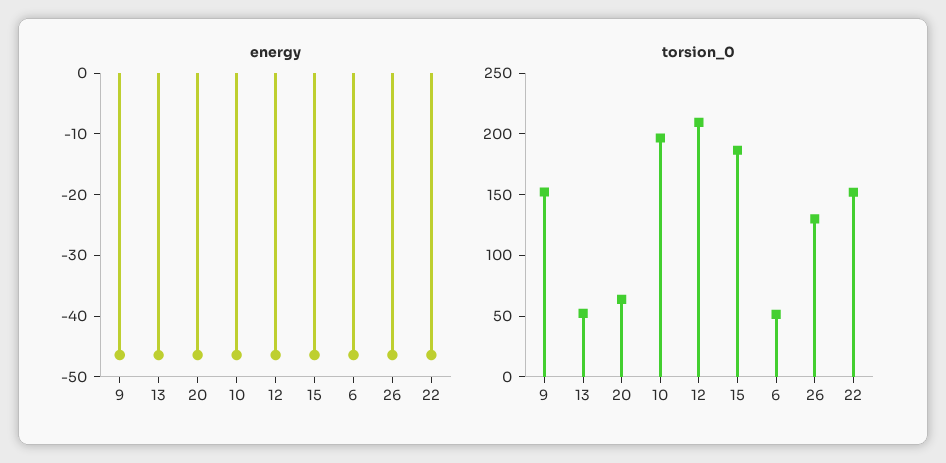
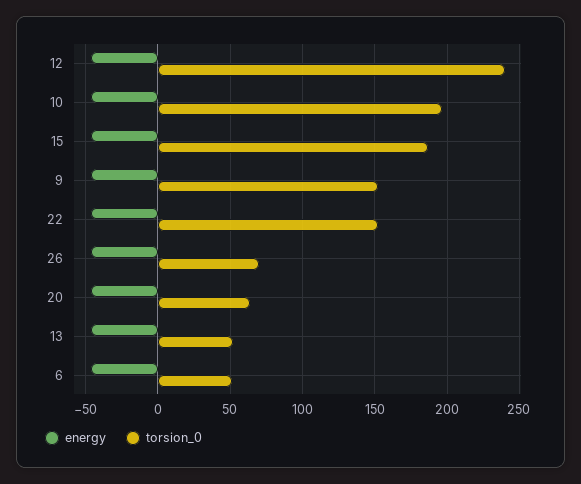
torsion_0, 12: 210 -> 240
torsion_0, 26: 130 -> 70

